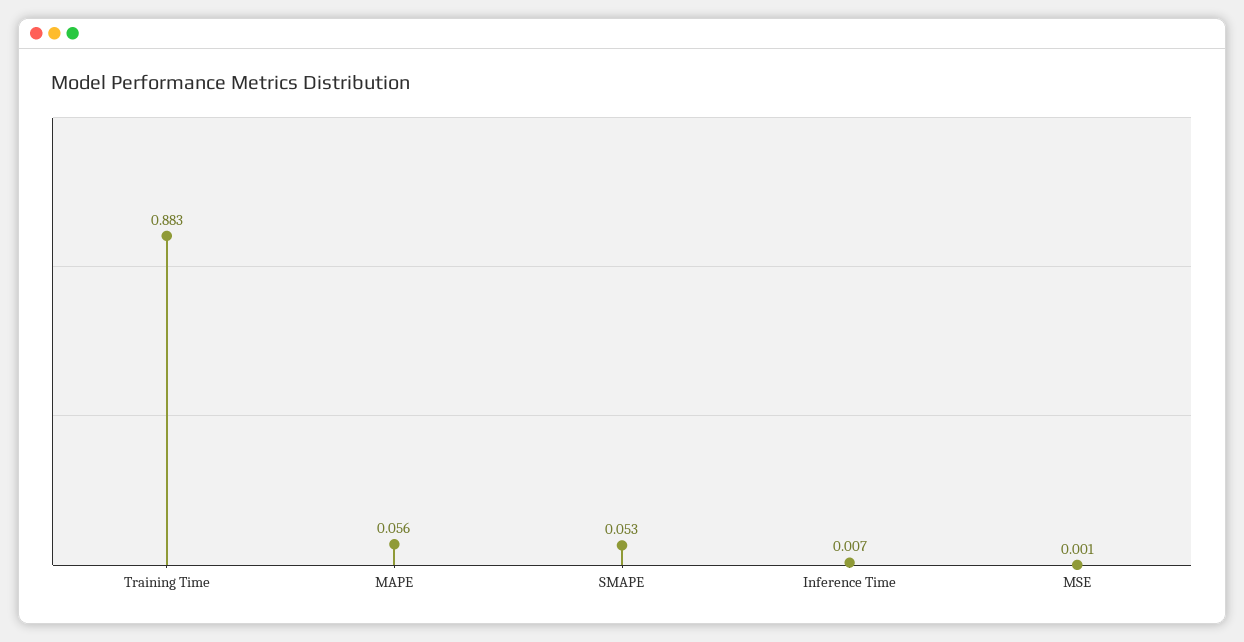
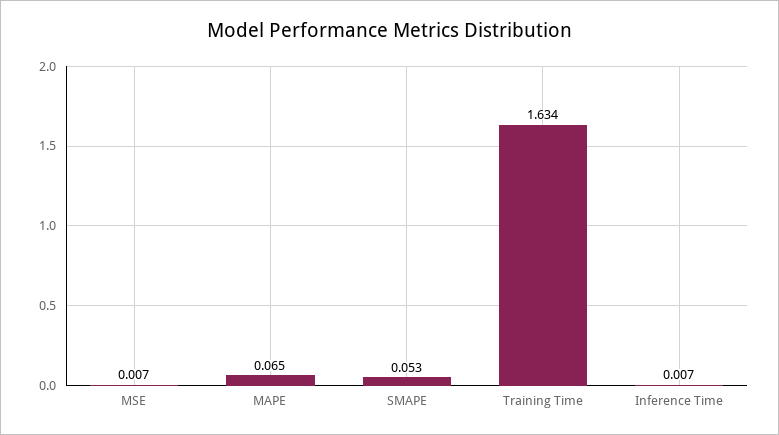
Training Time: 0.883 -> 1.634
MAPE: 0.056 -> 0.065
MSE: 0.001 -> 0.007

